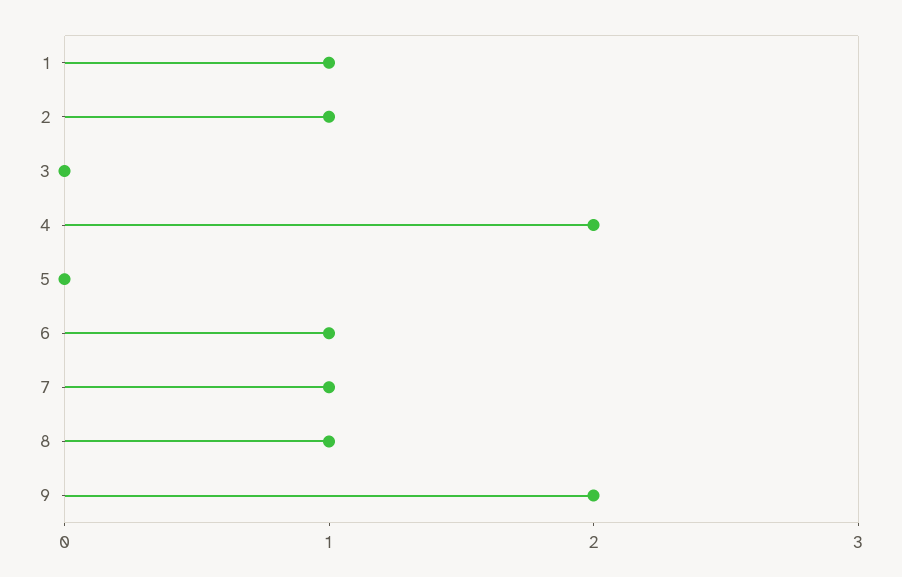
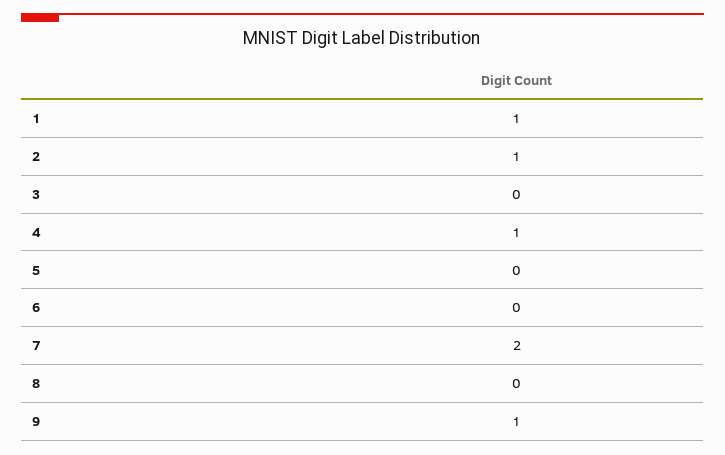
4: 2 -> 1
6: 1 -> 0
7: 1 -> 2
8: 1 -> 0
9: 2 -> 1

